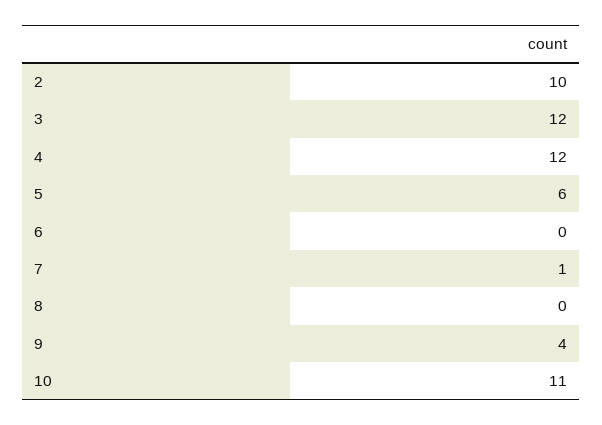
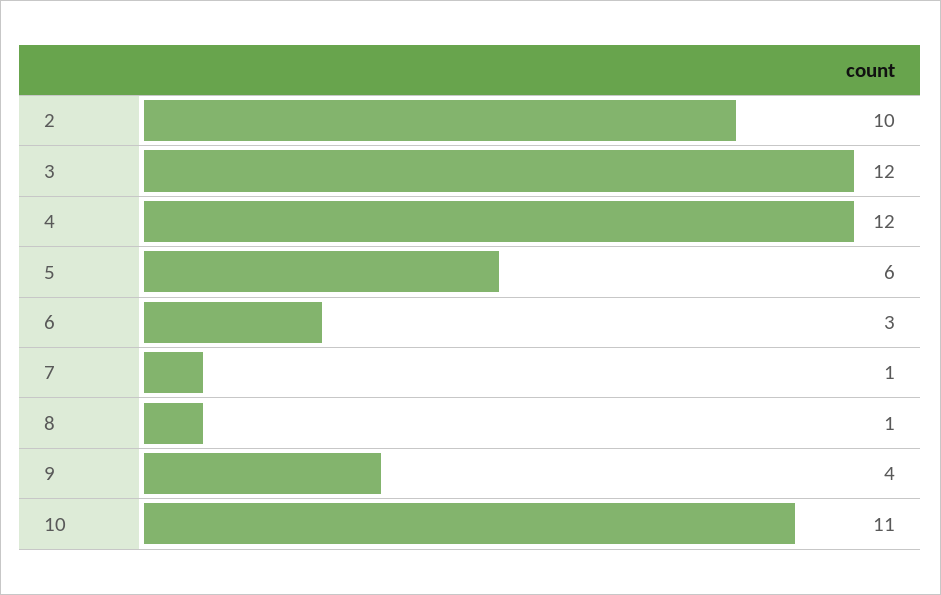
6: 0 -> 3
8: 0 -> 1

